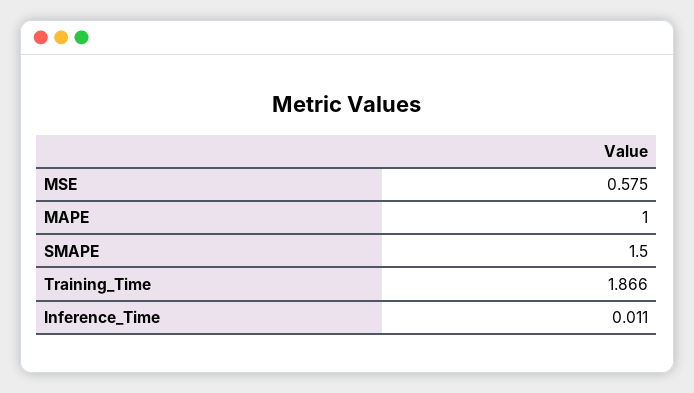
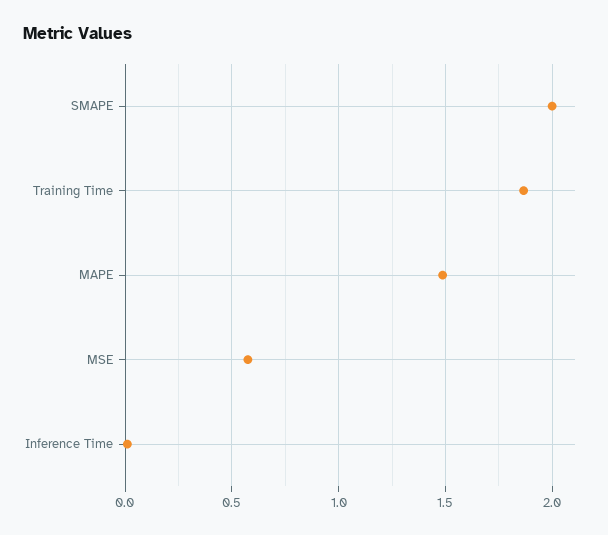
MAPE: 1 -> 1.5
SMAPE: 1.5 -> 2

